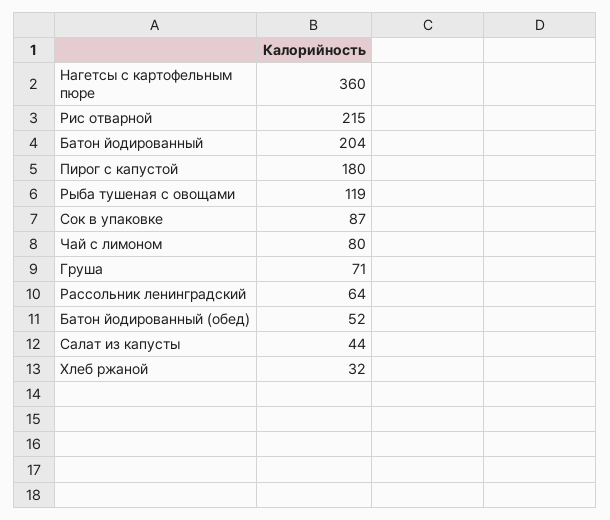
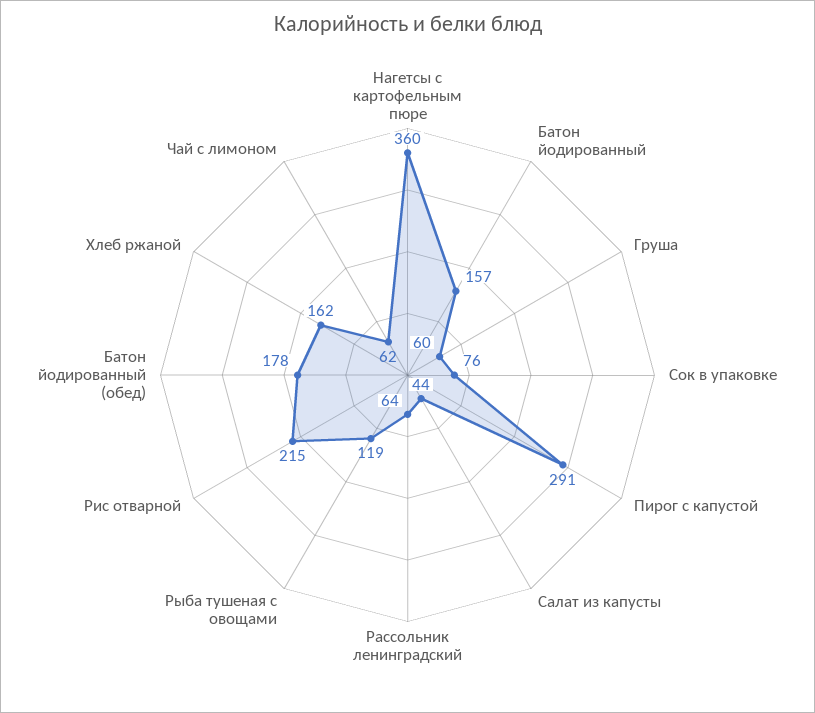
Батон йодированный: 204 -> 157
Пирог с капустой: 180 -> 291
Сок в упаковке: 87 -> 76
Чай с лимоном: 80 -> 62
Груша: 71 -> 60
Батон йодированный (обед): 52 -> 178
Хлеб ржаной: 32 -> 162

